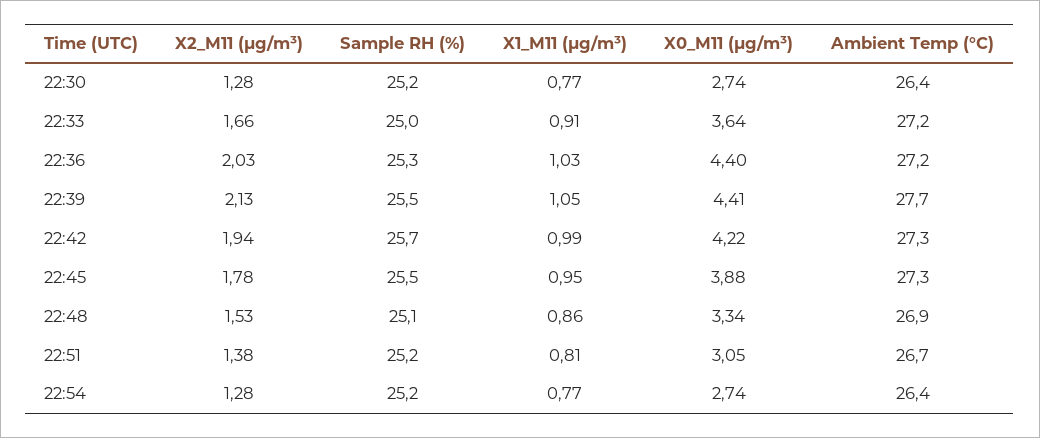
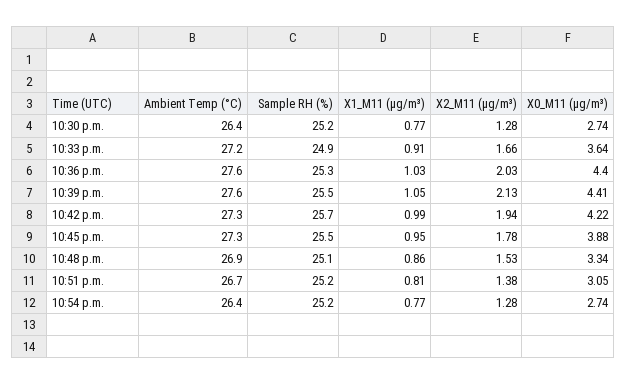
Sample RH (%), 22:33: 25 -> 24.9
Ambient Temp (°C), 22:36: 27.2 -> 27.6
Ambient Temp (°C), 22:39: 27.7 -> 27.6

